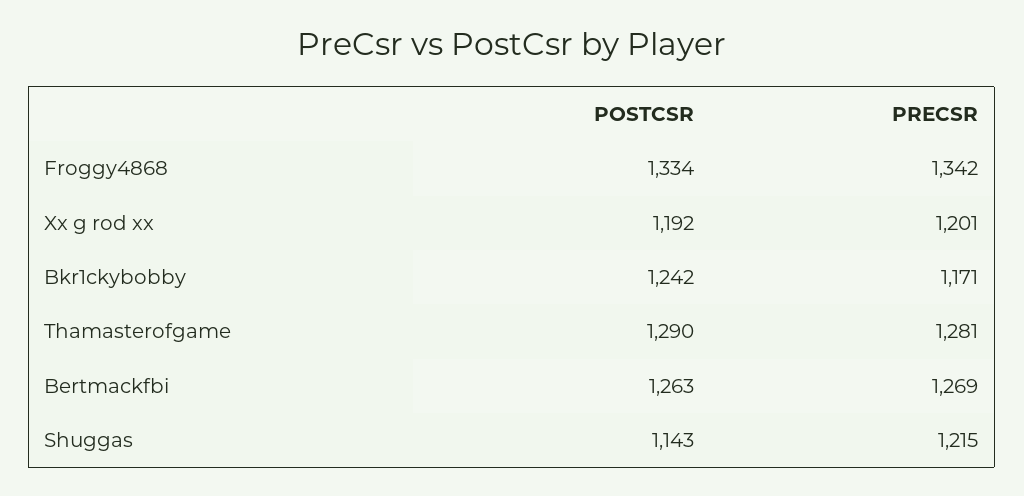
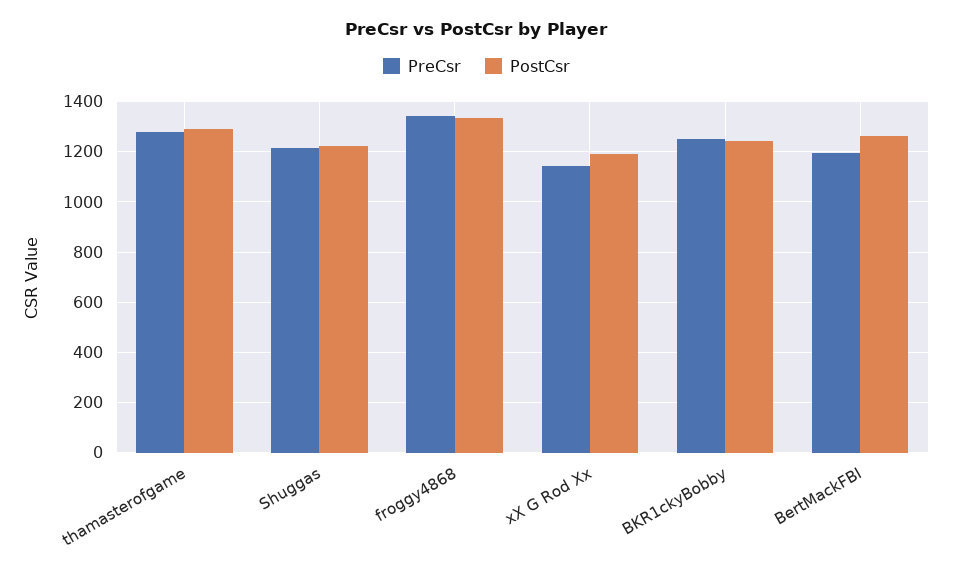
PRECSR, Xx g rod xx: 1201 -> 1150
PRECSR, Bkr1ckybobby: 1171 -> 1250
PRECSR, Bertmackfbi: 1269 -> 1200
POSTCSR, Shuggas: 1143 -> 1225

